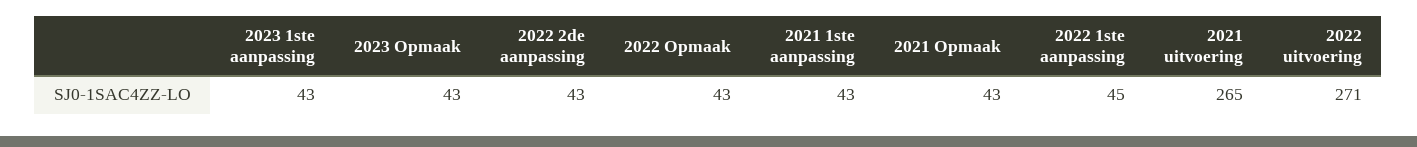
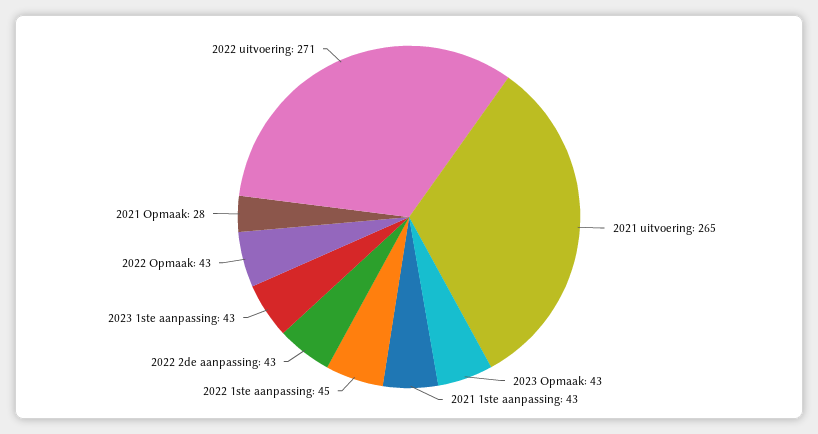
2021 Opmaak: 43 -> 28

